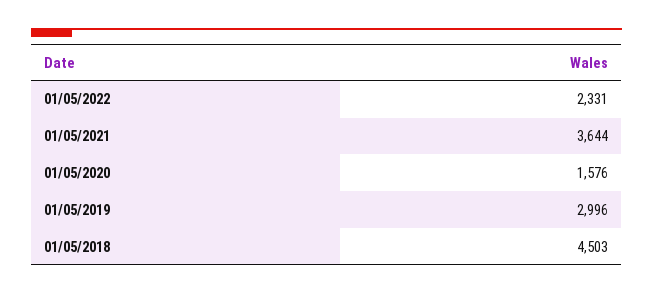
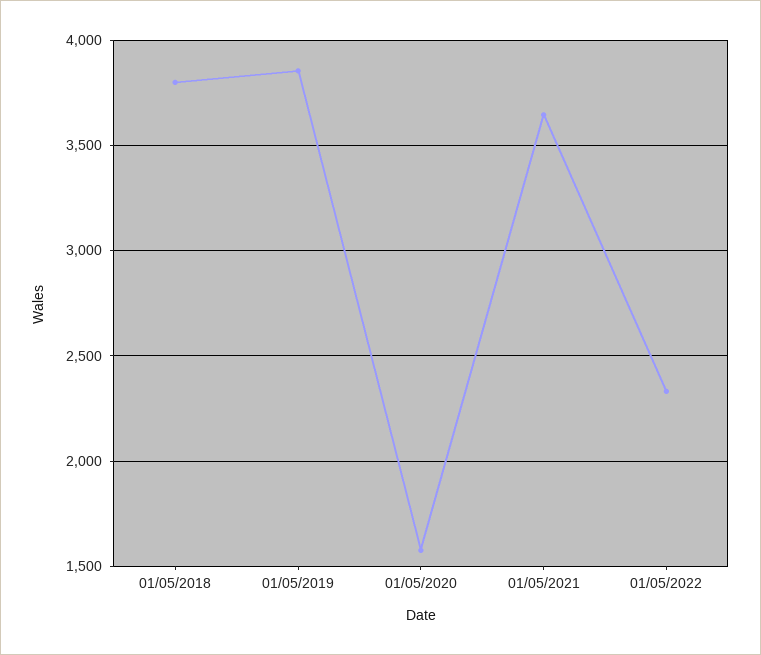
01/05/2019: 2996 -> 3850
01/05/2018: 4503 -> 3800

